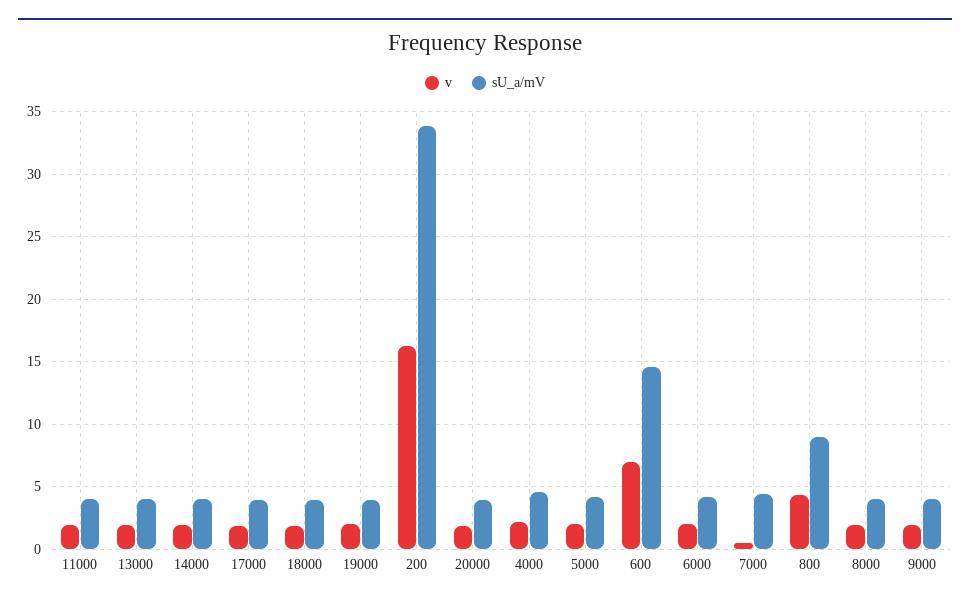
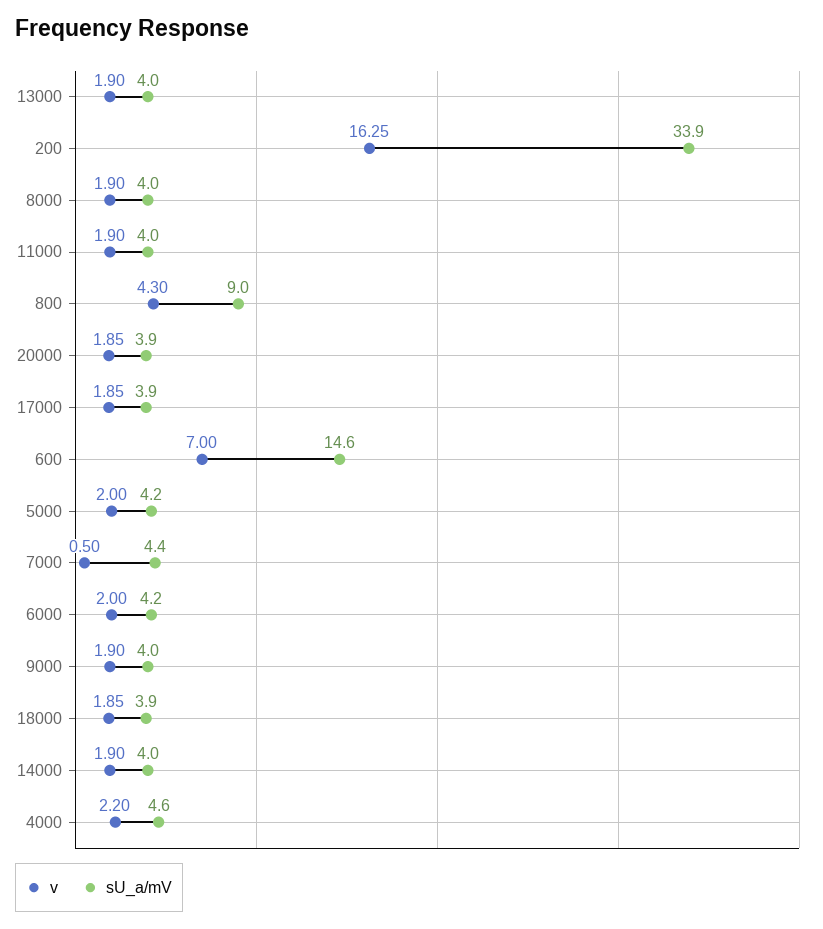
v, 19000: 2 -> none
sU_a/mV, 19000: 4 -> none

